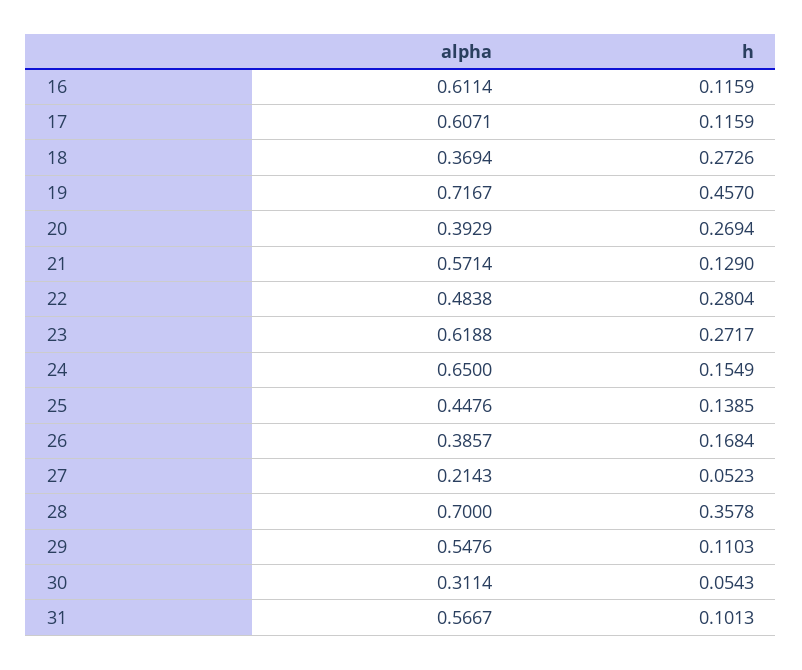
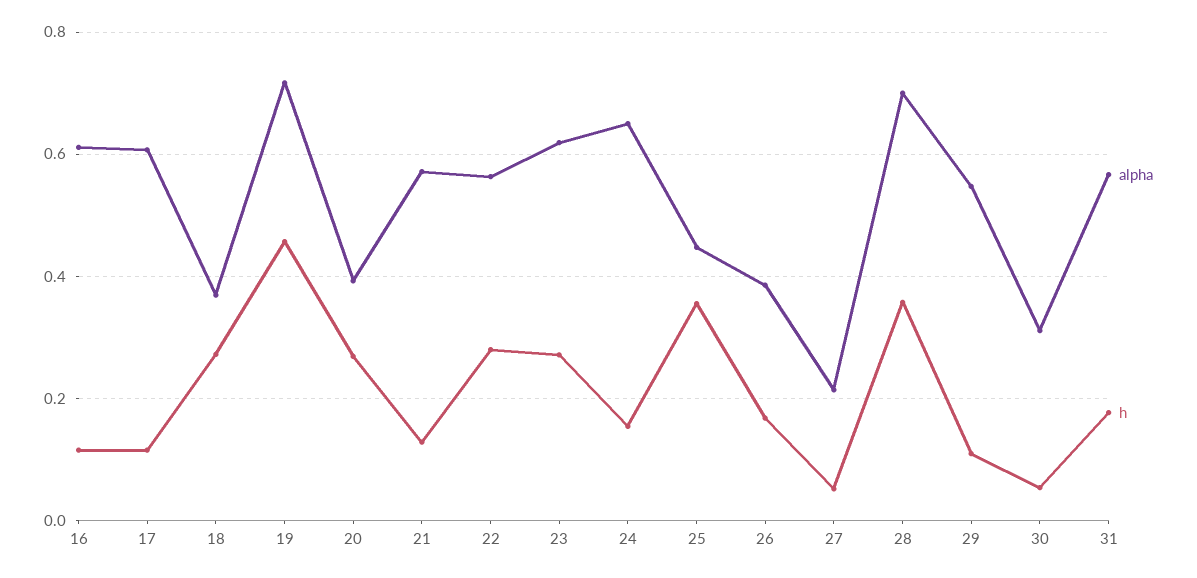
alpha, 22: 0.4838 -> 0.56
h, 25: 0.1385 -> 0.36
h, 31: 0.1013 -> 0.18

